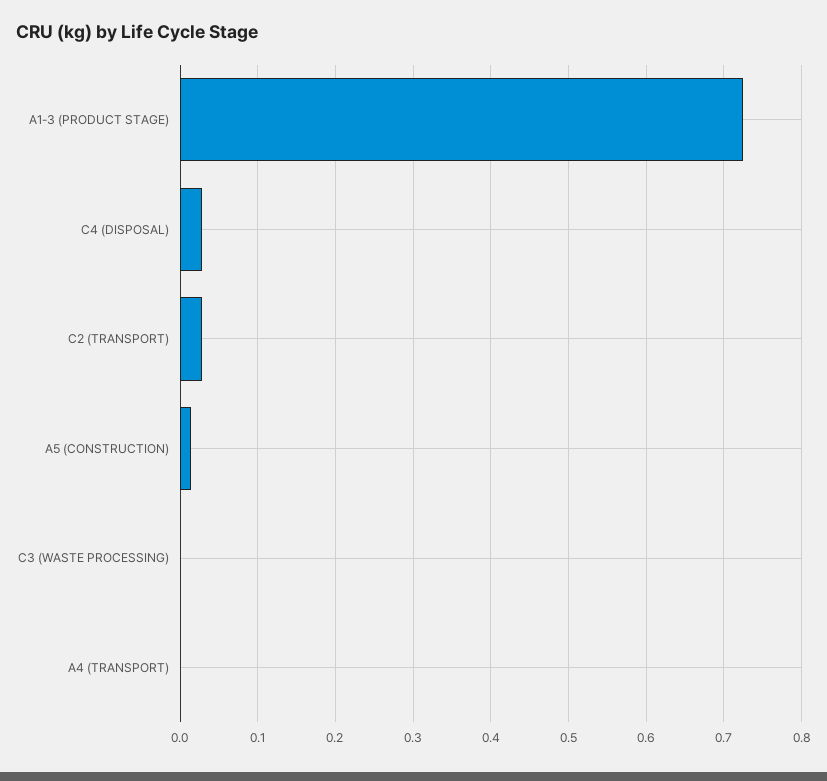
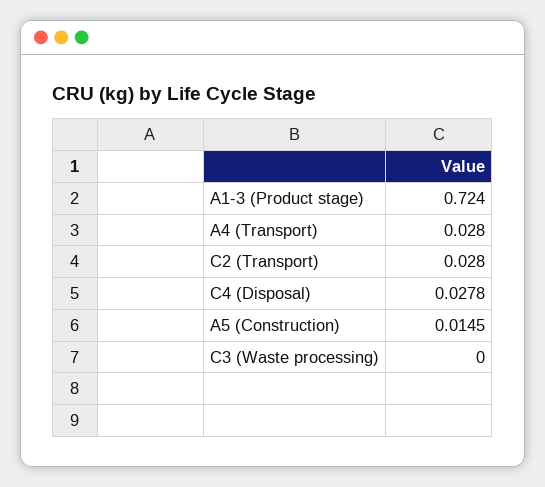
A4 (TRANSPORT): 0 -> 0.028

